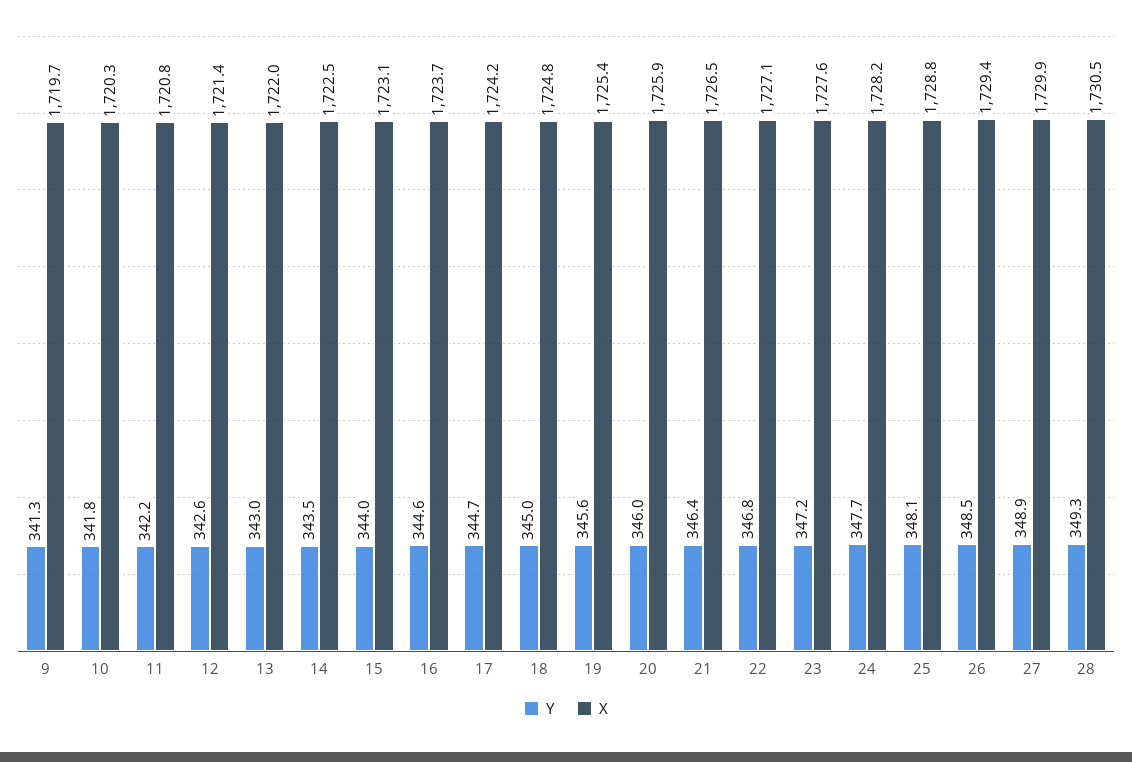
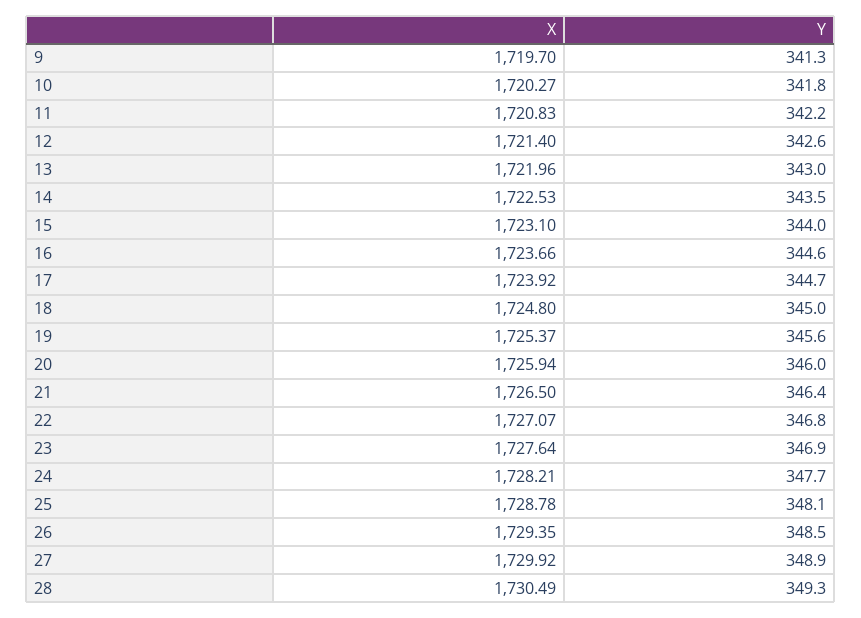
X, 17: 1724.2 -> 1723.92
Y, 23: 347.2 -> 346.9

